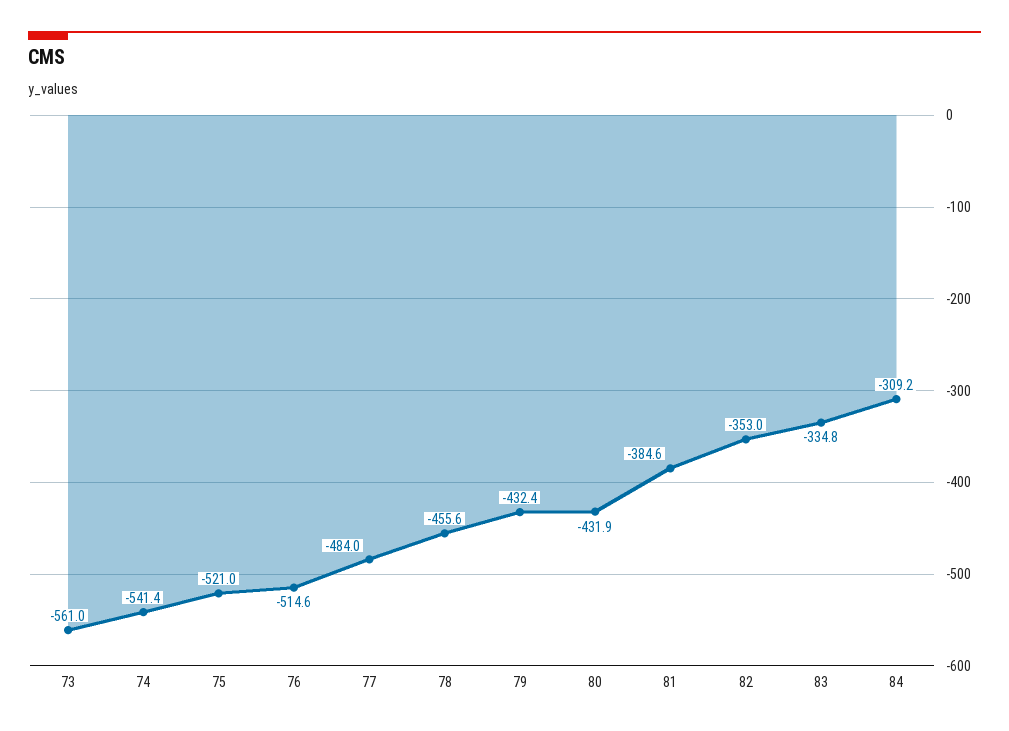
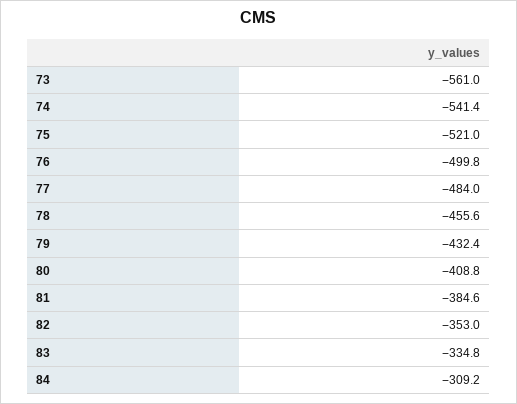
76: -514.6 -> -499.8
80: -431.9 -> -408.8

